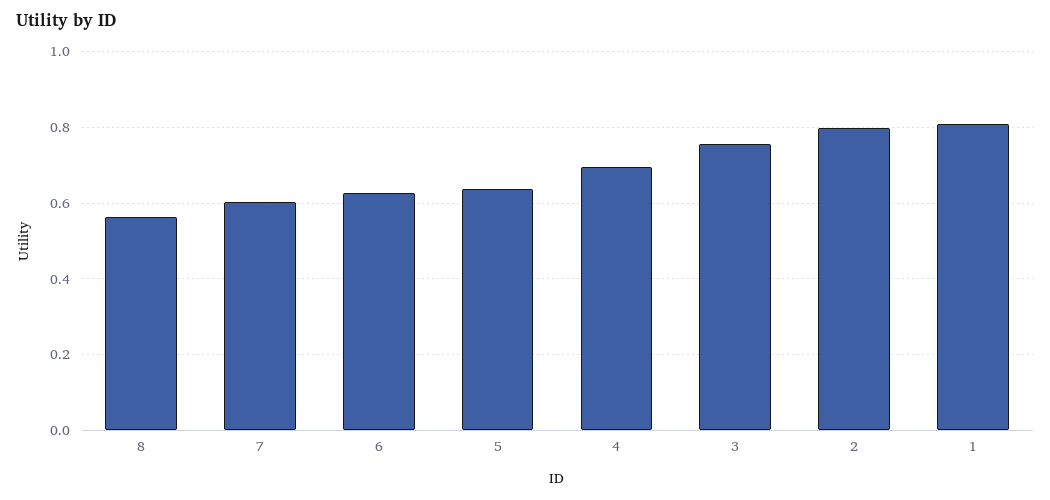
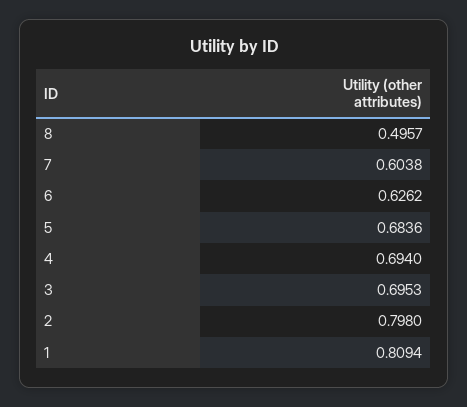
8: 0.56 -> 0.4957
5: 0.64 -> 0.6836
3: 0.76 -> 0.6953

